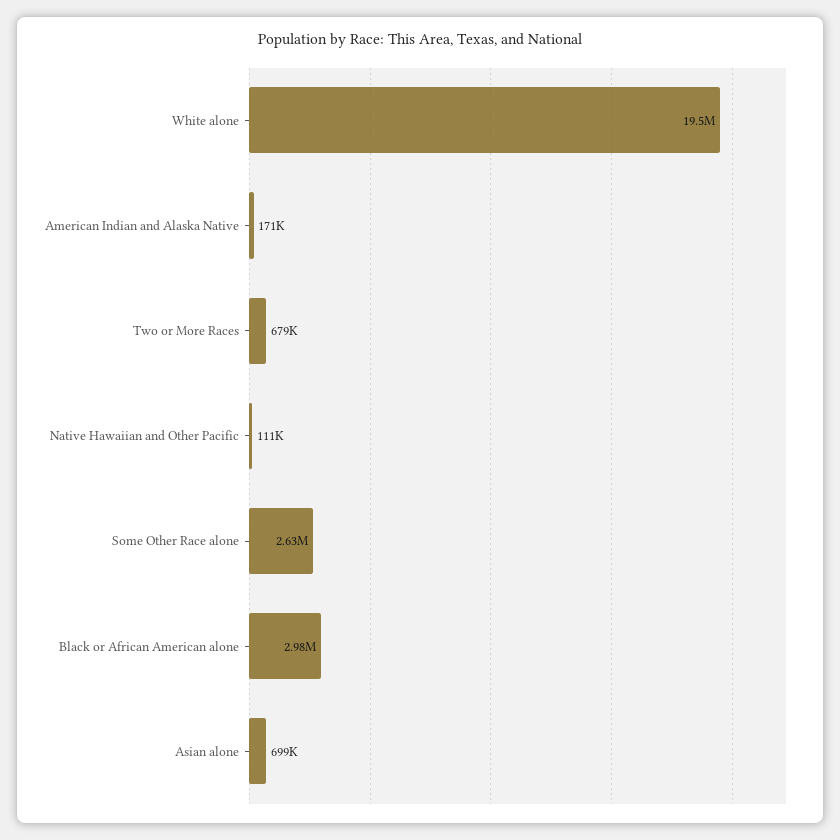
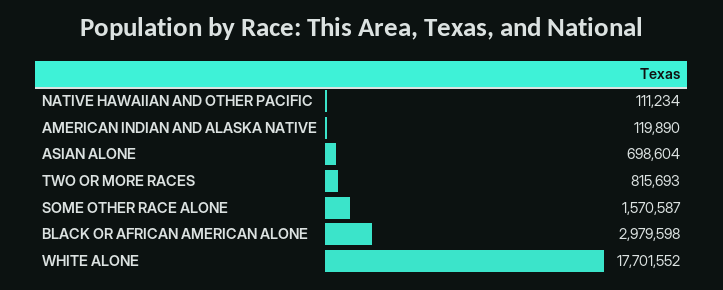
White alone: 19500000 -> 17701552
American Indian and Alaska Native: 171000 -> 119890
Two or More Races: 679000 -> 815693
Some Other Race alone: 2630000 -> 1570587

